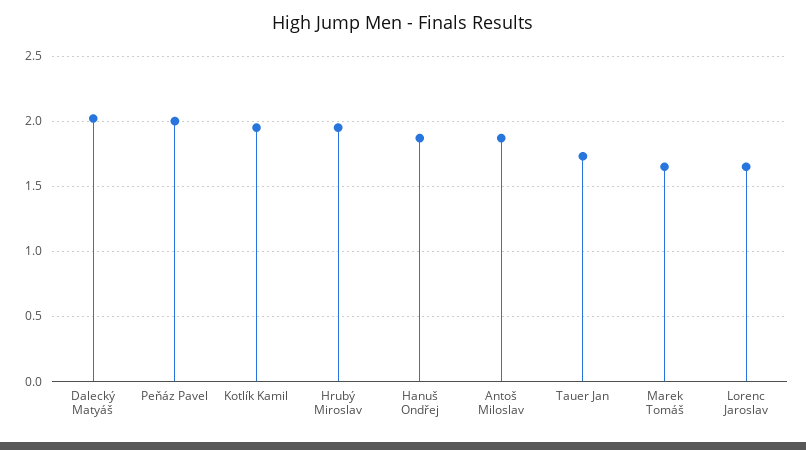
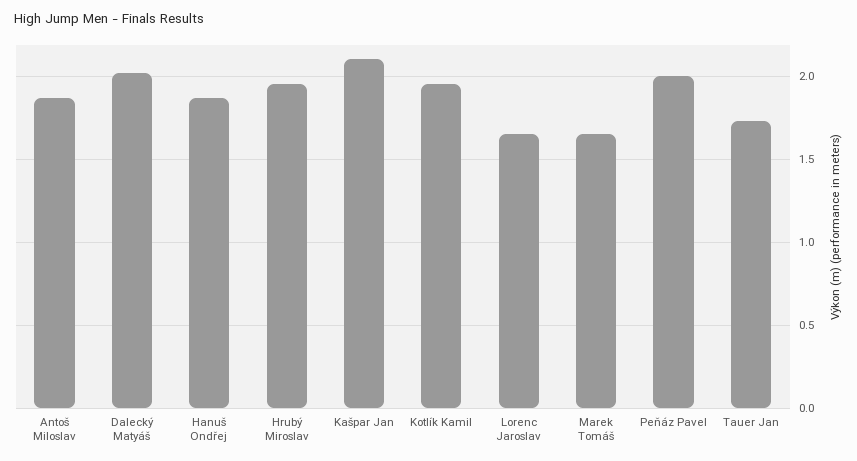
Kašpar Jan: none -> 2.1

